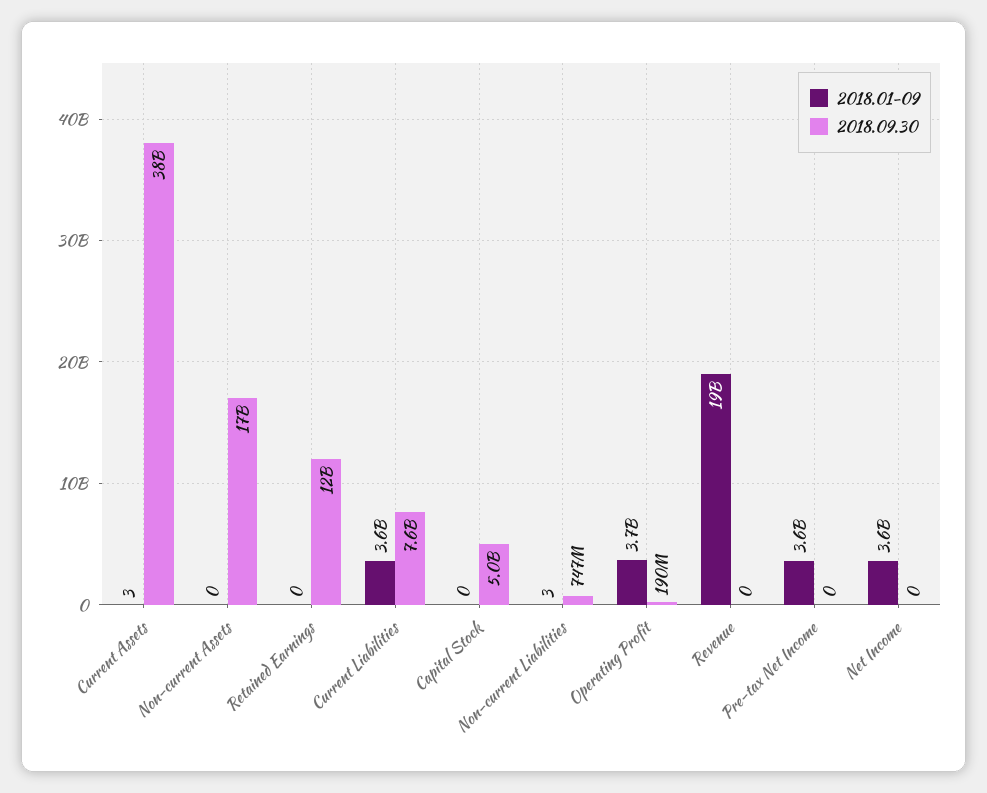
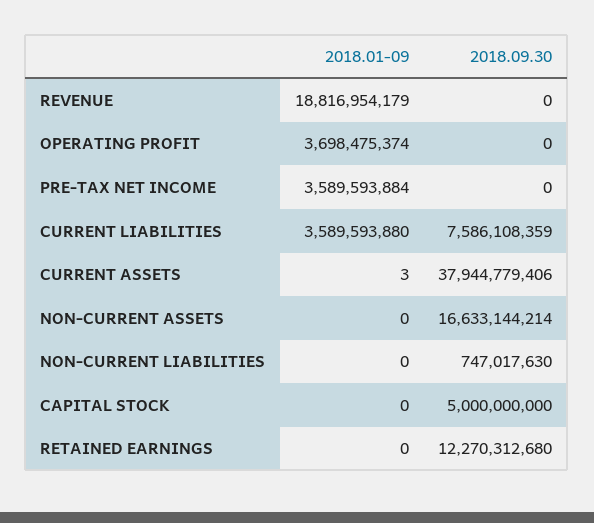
2018.01-09, Non-current Liabilities: 3 -> 0
2018.09.30, Operating Profit: 190000000 -> 0
2018.01-09, Net Income: 3600000000 -> none
2018.09.30, Net Income: 0 -> none

